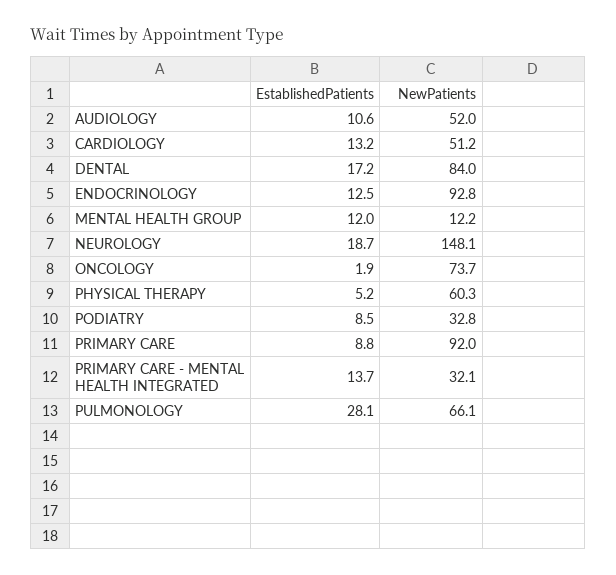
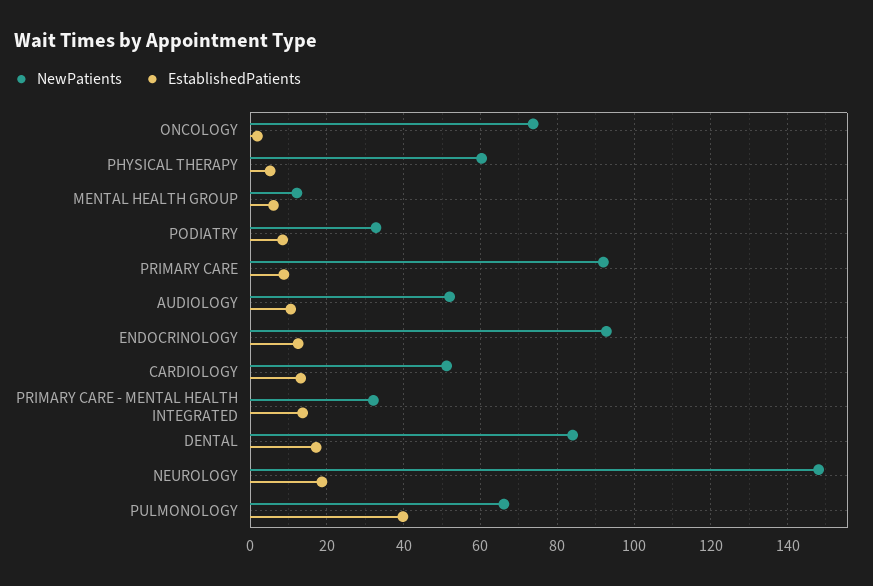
EstablishedPatients, MENTAL HEALTH GROUP: 12 -> 6
EstablishedPatients, PULMONOLOGY: 28.1 -> 40

